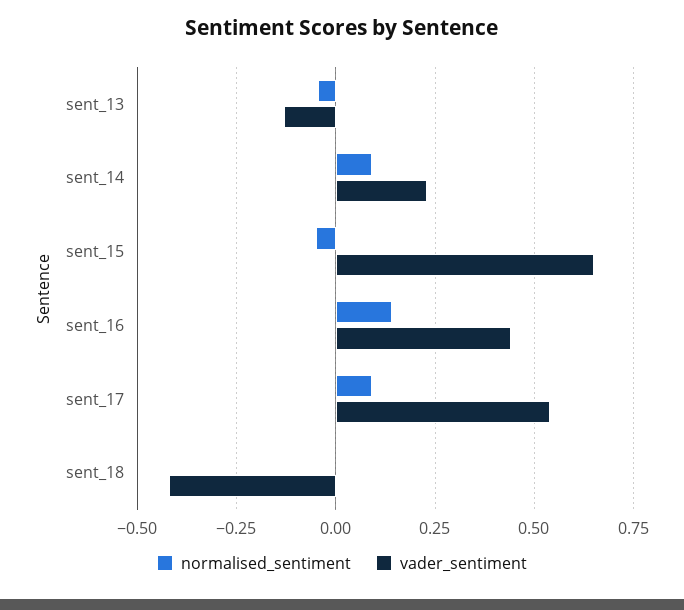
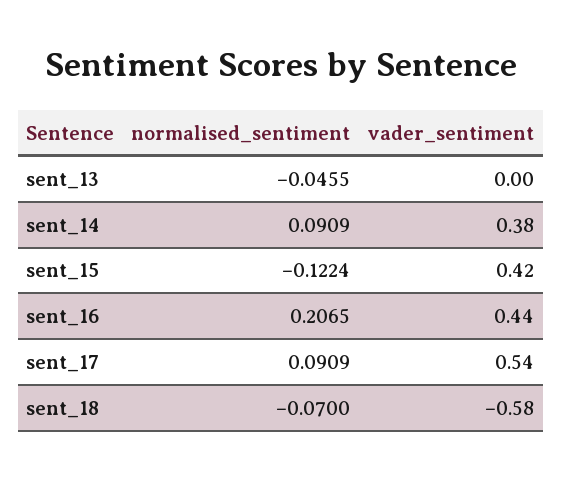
vader_sentiment, sent_13: -0.125 -> 0
vader_sentiment, sent_14: 0.225 -> 0.38
normalised_sentiment, sent_15: -0.05 -> -0.1224
vader_sentiment, sent_15: 0.65 -> 0.42
normalised_sentiment, sent_16: 0.15 -> 0.2065
normalised_sentiment, sent_18: 0 -> -0.07
vader_sentiment, sent_18: -0.425 -> -0.58

